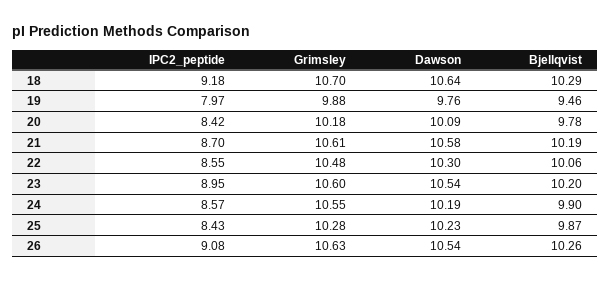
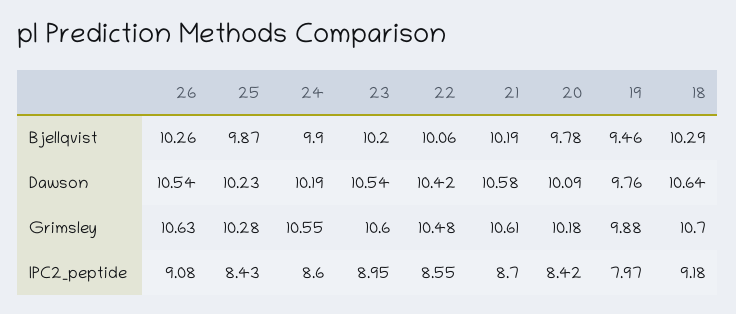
Dawson, 22: 10.3 -> 10.42
IPC2_peptide, 24: 8.57 -> 8.6

